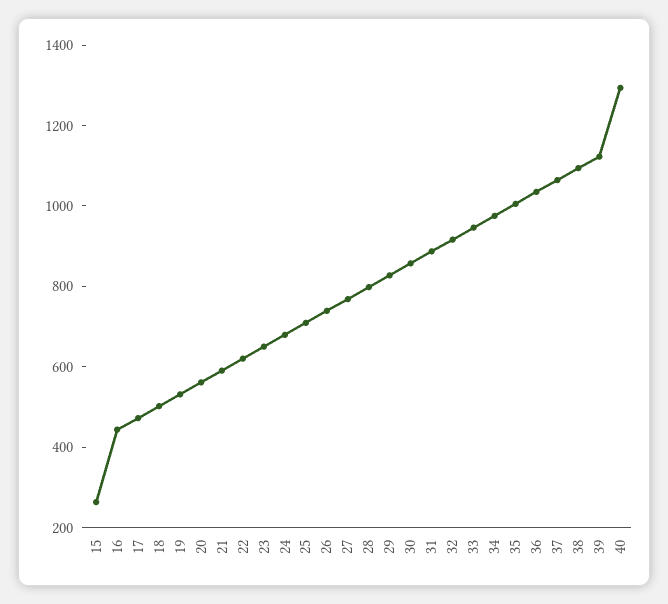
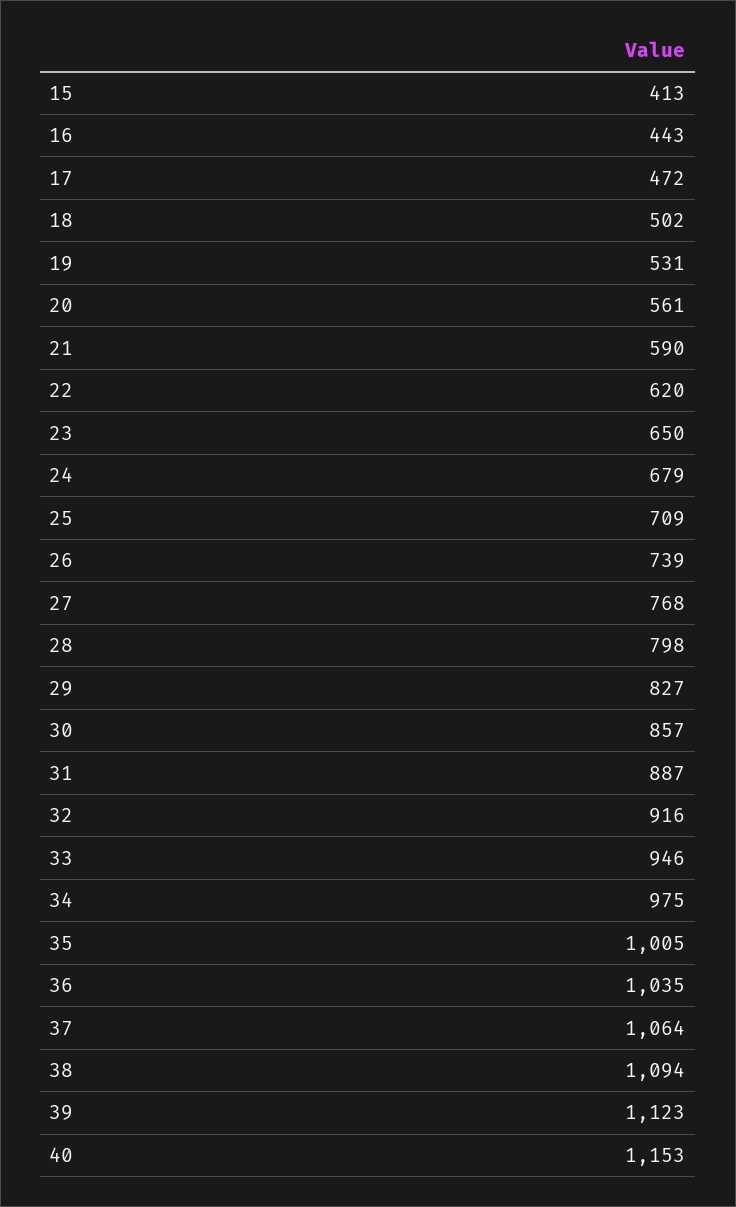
15: 250 -> 413
40: 1300 -> 1153

